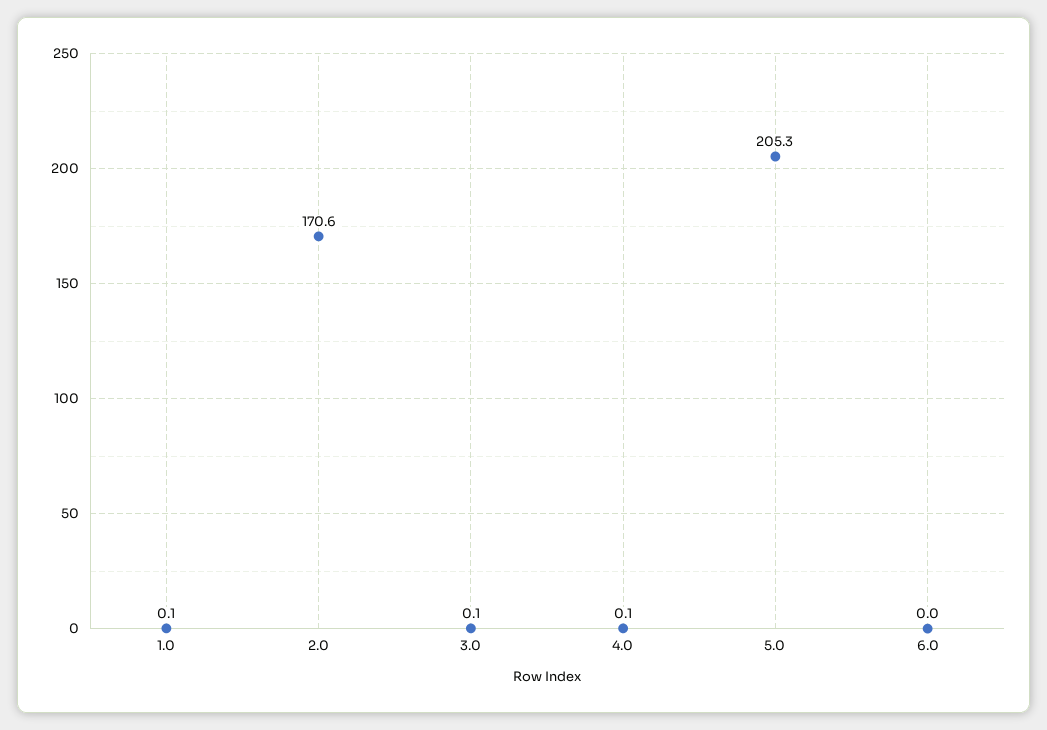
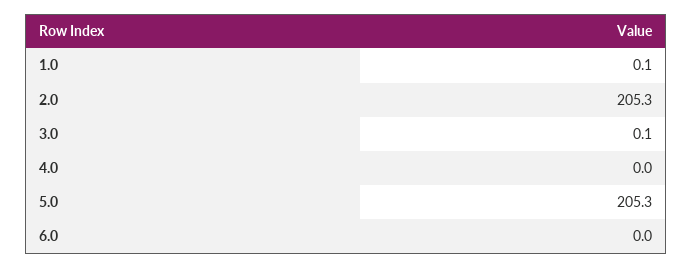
2.0: 170.6 -> 205.3
4.0: 0.1 -> 0

